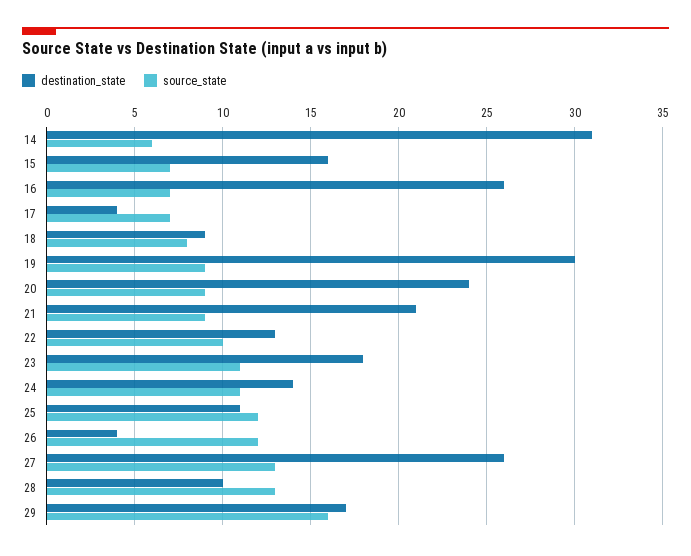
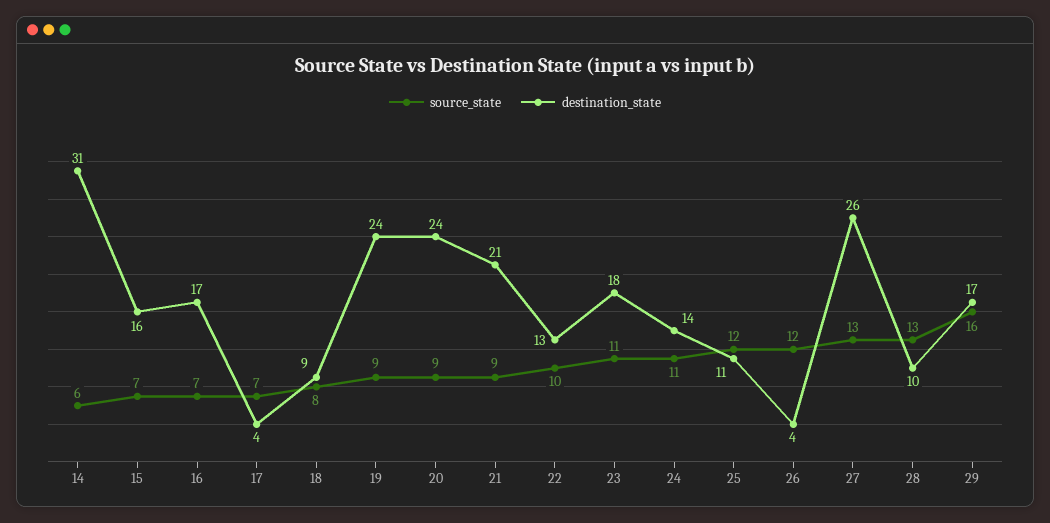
destination_state, 16: 26 -> 17
destination_state, 19: 30 -> 24

